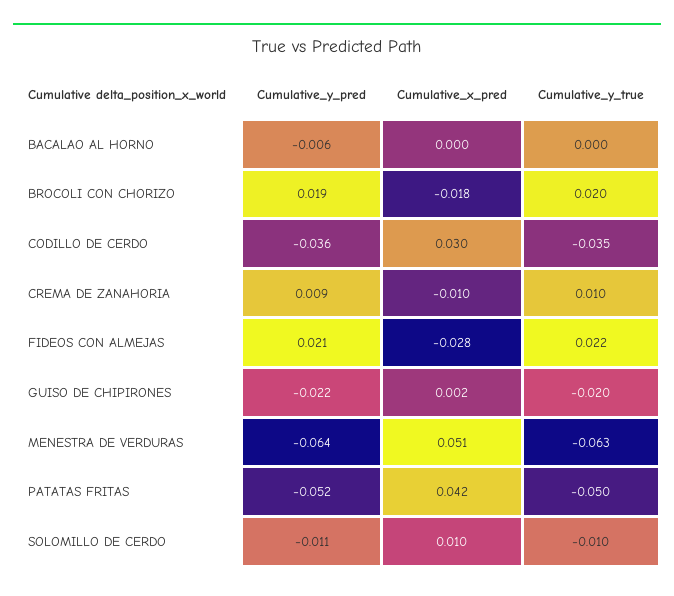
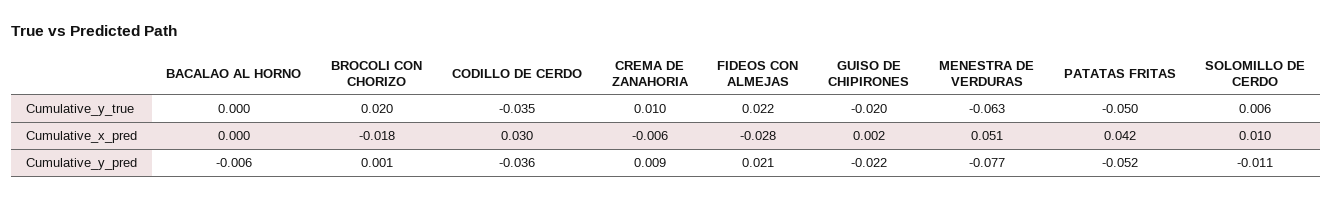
Cumulative_y_pred, BROCOLI CON CHORIZO: 0.019 -> 0.001
Cumulative_x_pred, CREMA DE ZANAHORIA: -0.01 -> -0.006
Cumulative_y_pred, MENESTRA DE VERDURAS: -0.064 -> -0.077
Cumulative_y_true, SOLOMILLO DE CERDO: -0.01 -> 0.006

